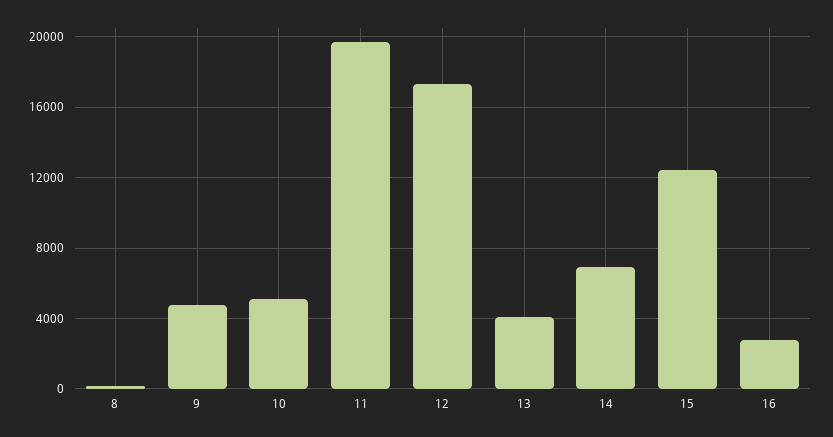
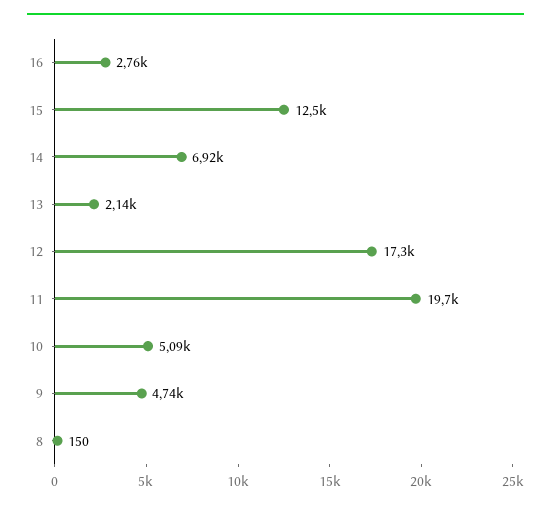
13: 4000 -> 2140

